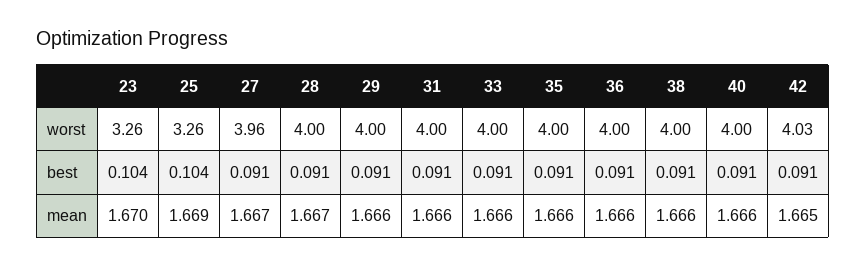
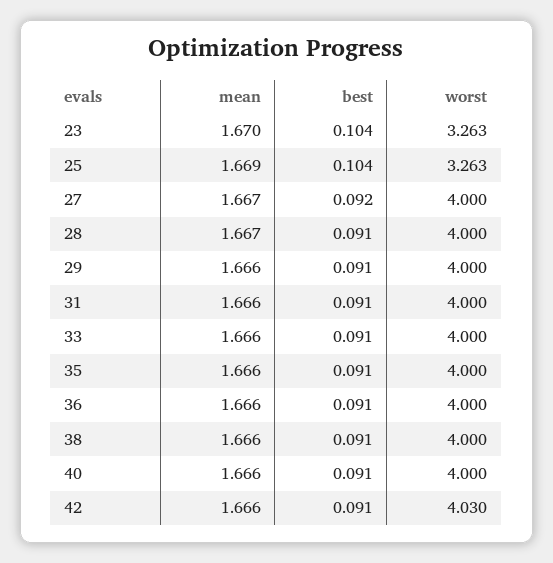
27, worst: 3.96 -> 4
27, best: 0.091 -> 0.092
42, mean: 1.665 -> 1.666

